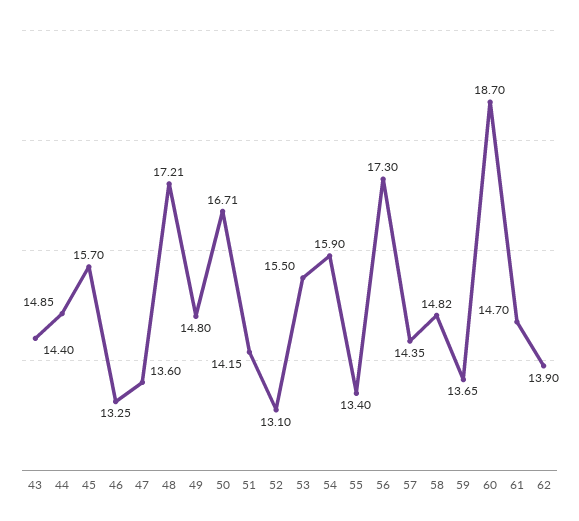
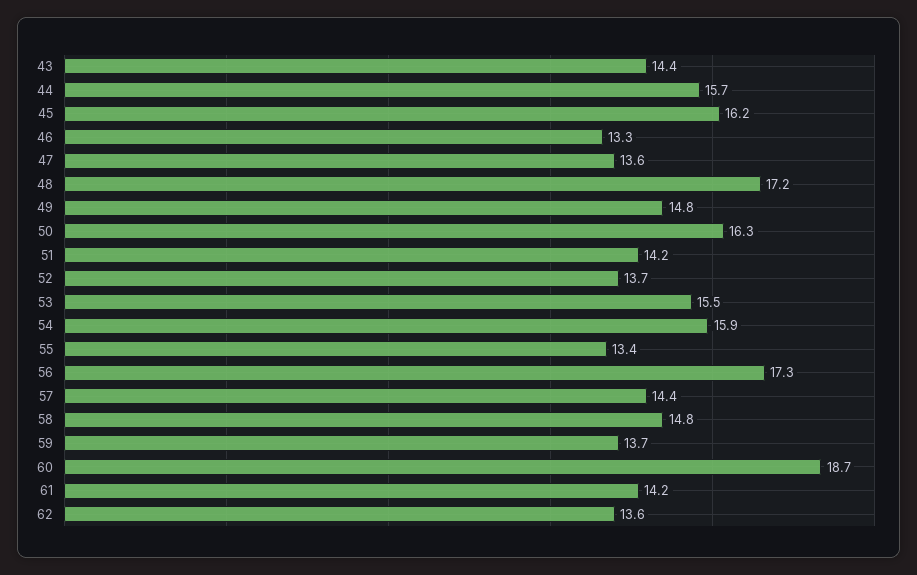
44: 14.85 -> 15.7
45: 15.7 -> 16.2
50: 16.71 -> 16.3
52: 13.1 -> 13.7
61: 14.7 -> 14.2
62: 13.9 -> 13.6

